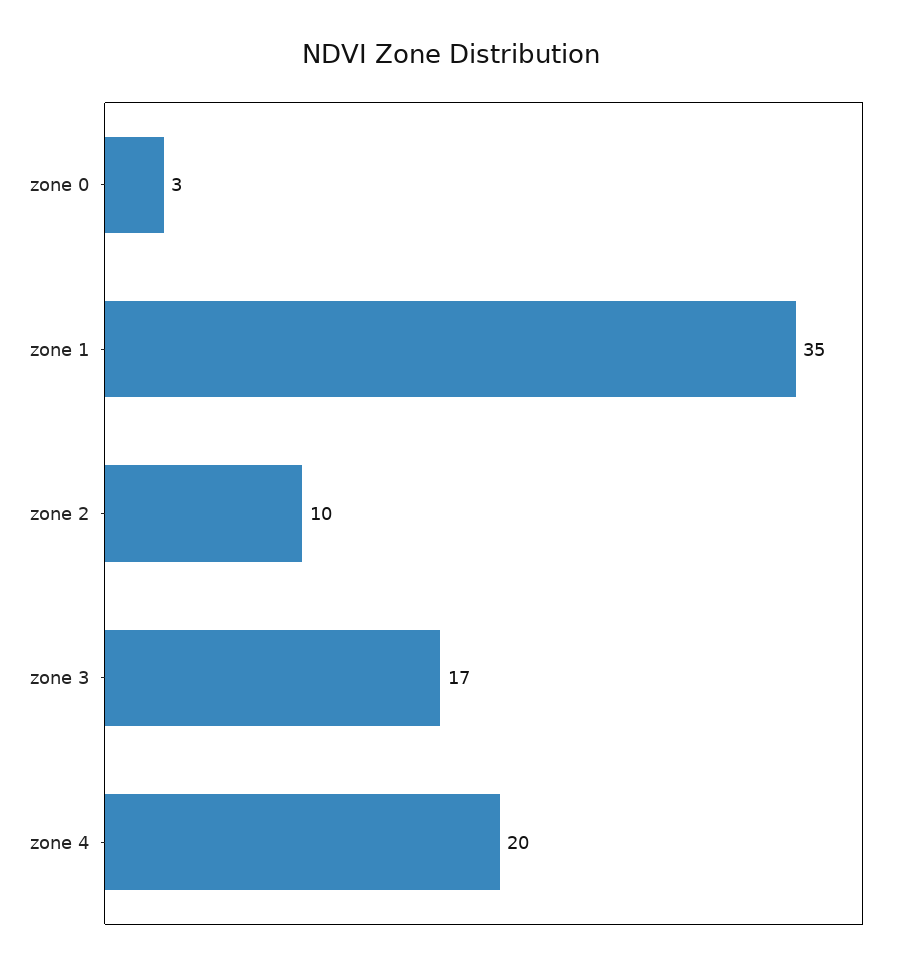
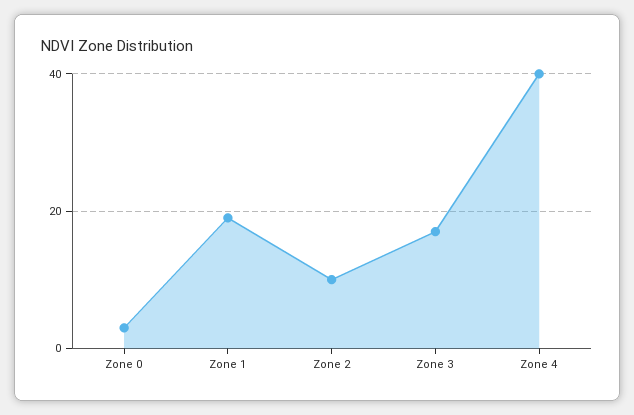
zone 1: 35 -> 20
zone 4: 20 -> 40

